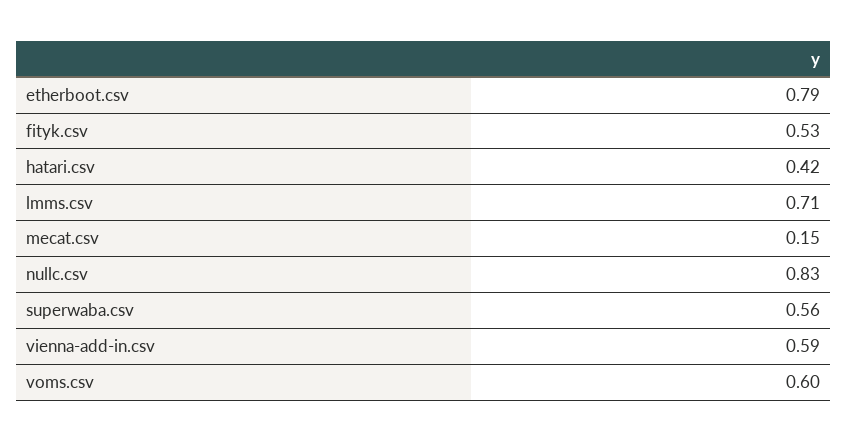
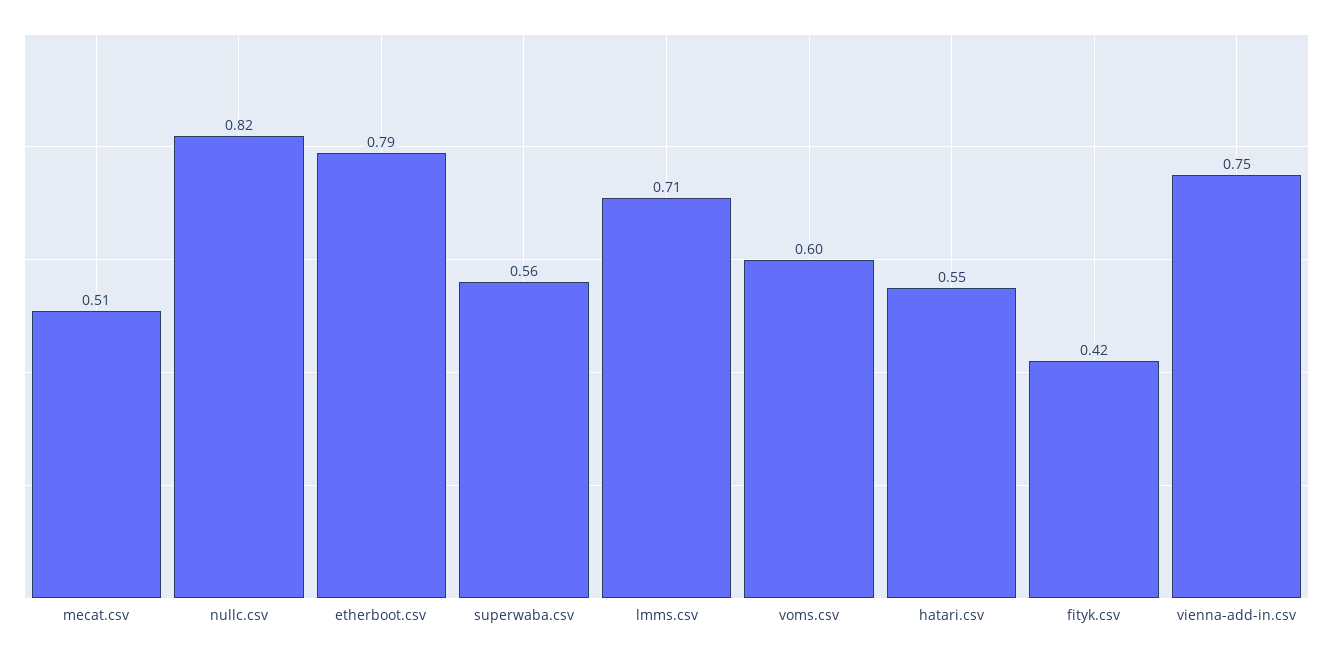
fityk.csv: 0.53 -> 0.42
hatari.csv: 0.42 -> 0.55
mecat.csv: 0.15 -> 0.51
nullc.csv: 0.83 -> 0.82
vienna-add-in.csv: 0.59 -> 0.75

